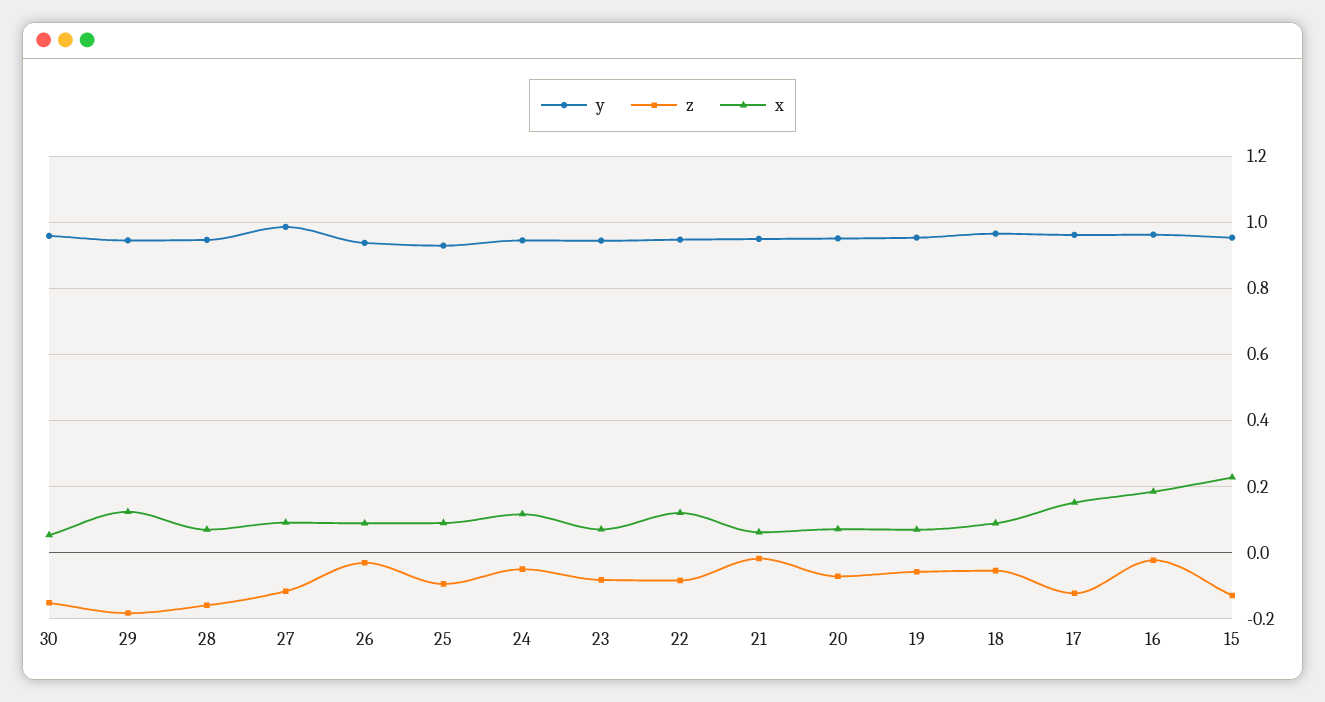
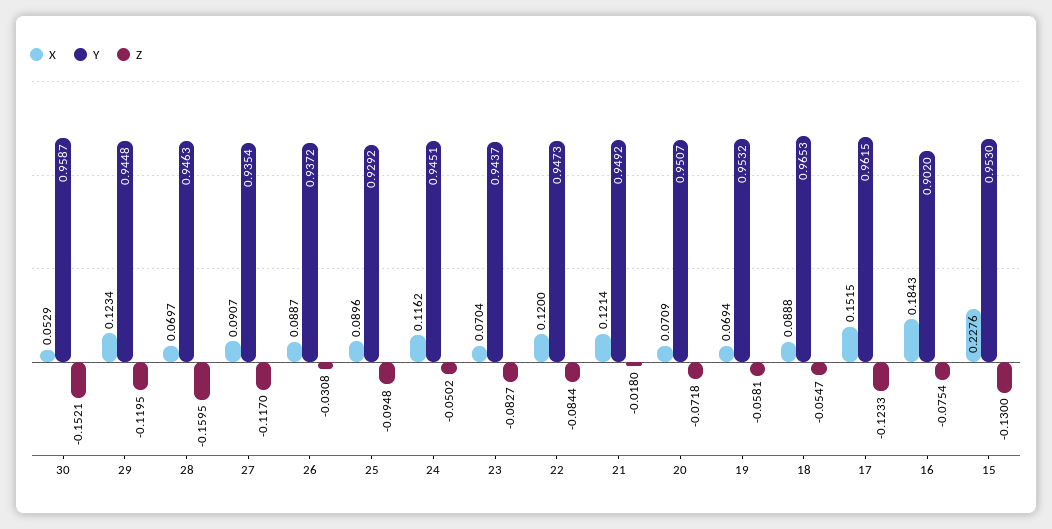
z, 29: -0.18 -> -0.1195
y, 27: 0.98 -> 0.9354
x, 21: 0.06 -> 0.1214
y, 16: 0.96 -> 0.902
z, 16: -0.02 -> -0.0754

